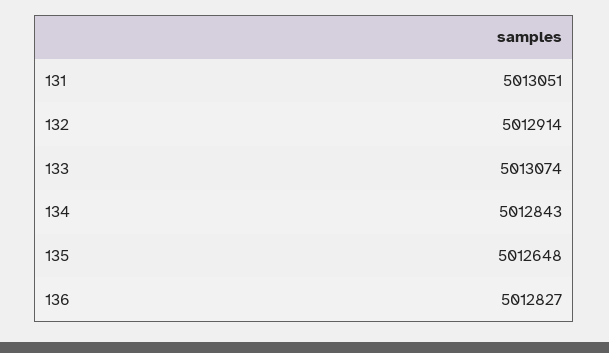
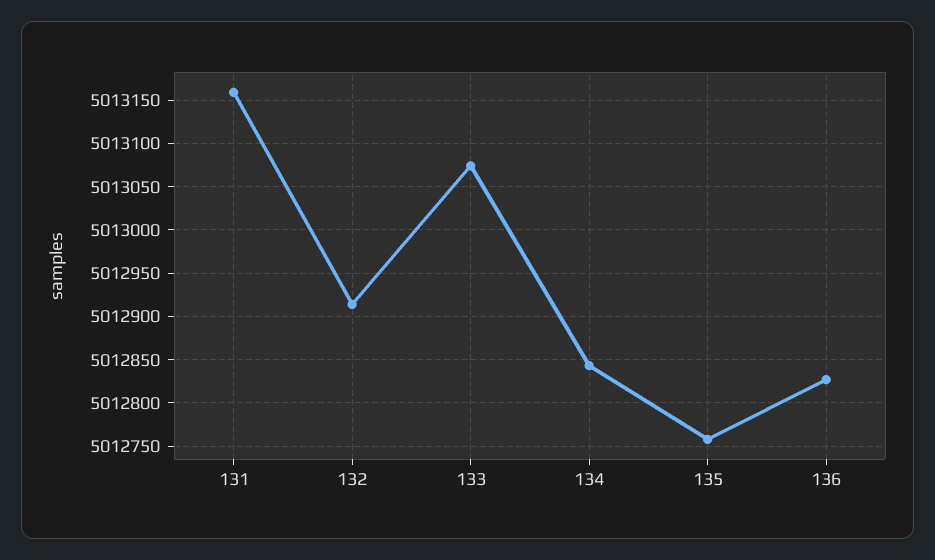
131: 5013051 -> 5013160
135: 5012648 -> 5012760

